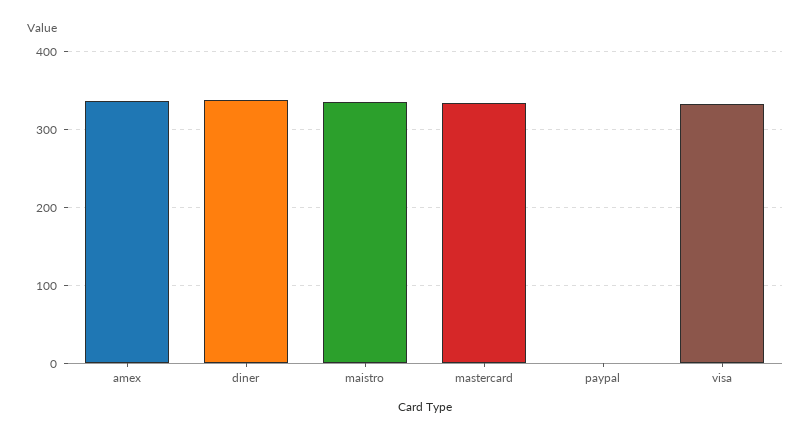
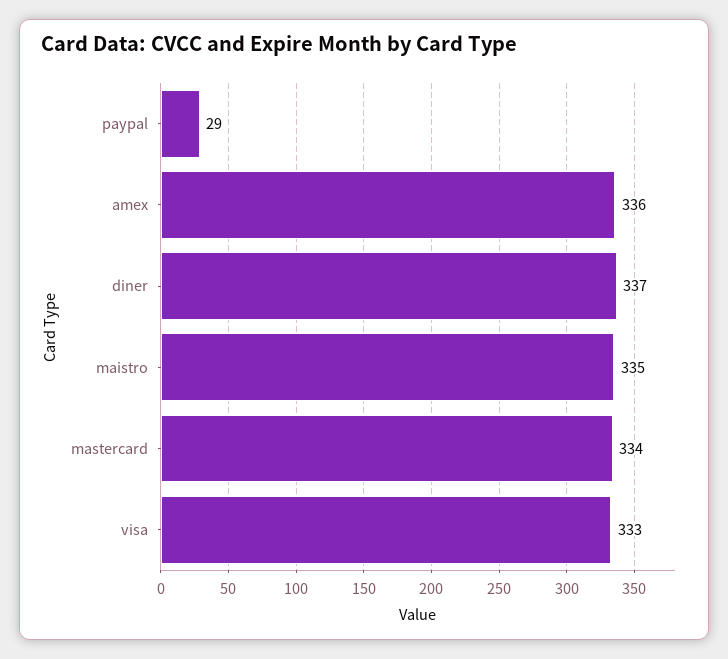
paypal: 0 -> 29

